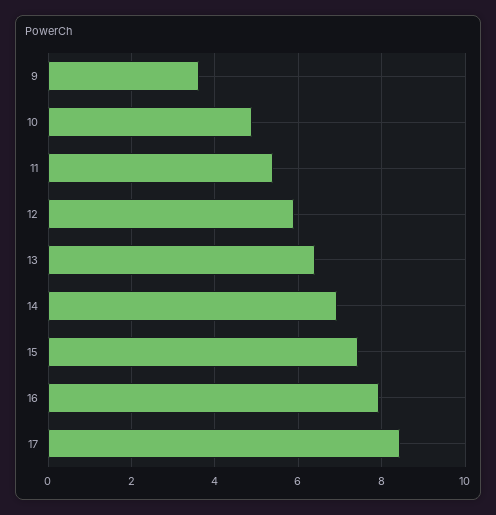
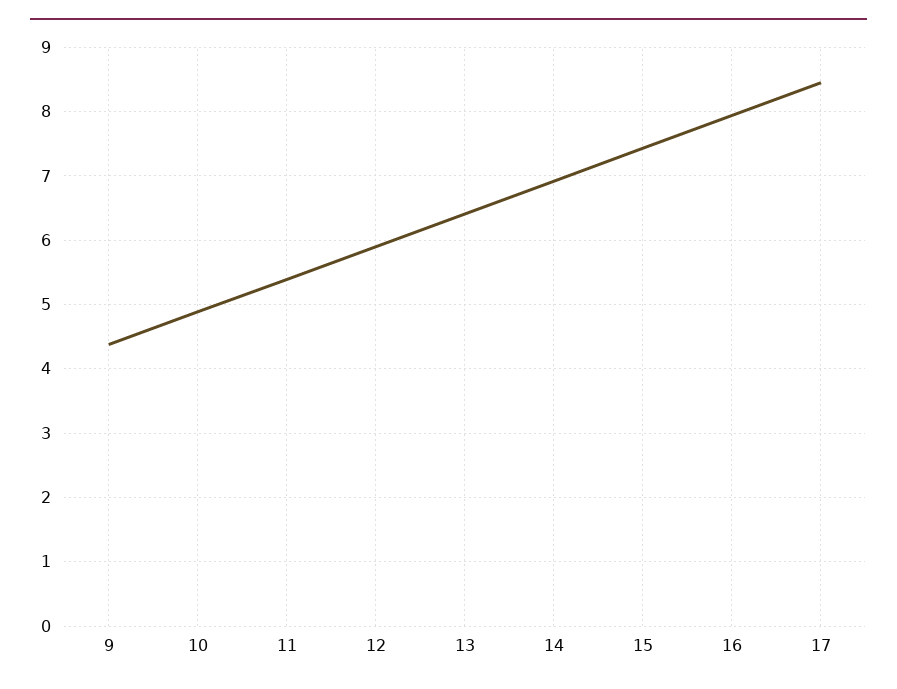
9: 3.6 -> 4.4

